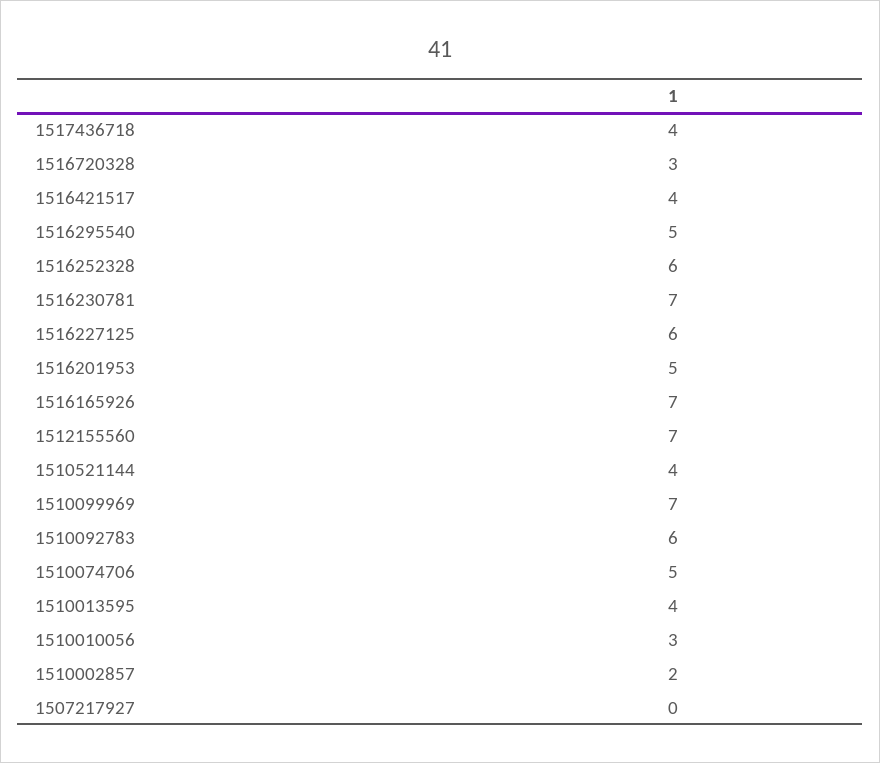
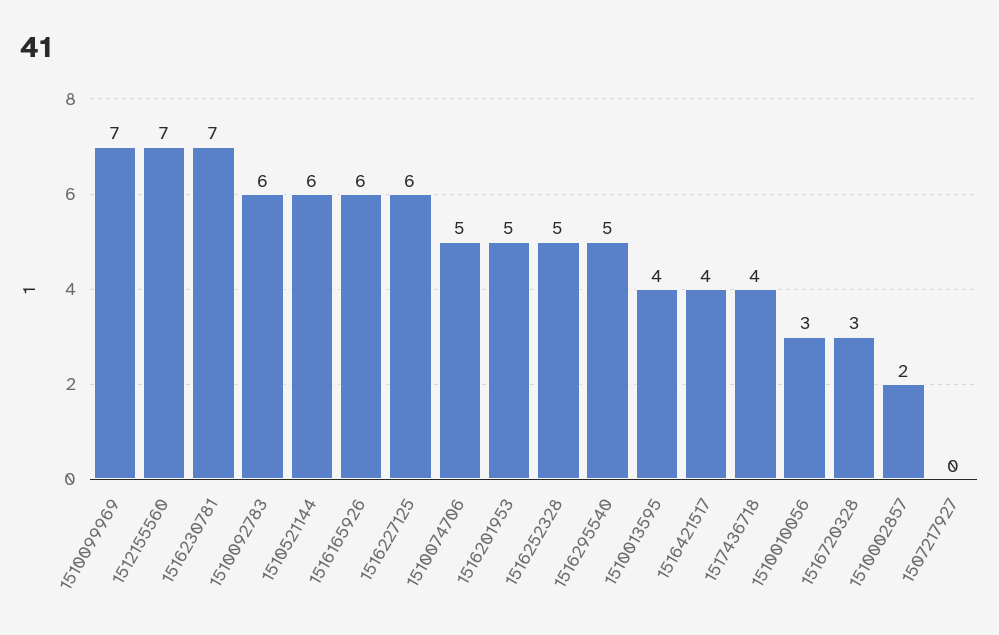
1516252328: 6 -> 5
1516165926: 7 -> 6
1510521144: 4 -> 6

